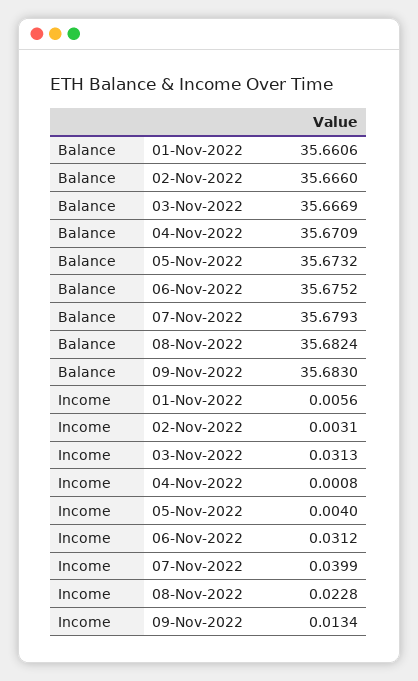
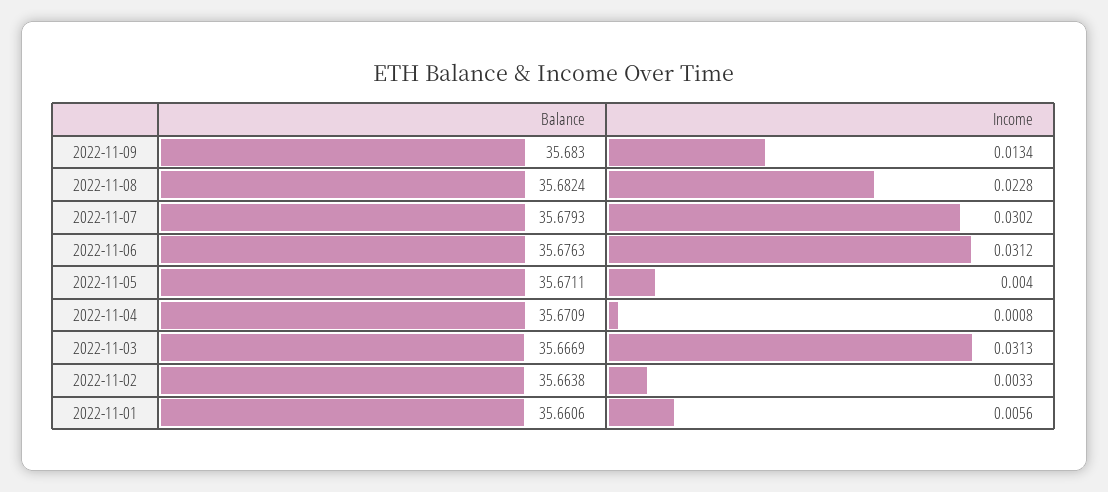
Balance, 02-Nov-2022: 35.666 -> 35.6638
Balance, 05-Nov-2022: 35.6732 -> 35.6711
Balance, 06-Nov-2022: 35.6752 -> 35.6763
Income, 02-Nov-2022: 0.0031 -> 0.0033
Income, 07-Nov-2022: 0.0399 -> 0.0302

